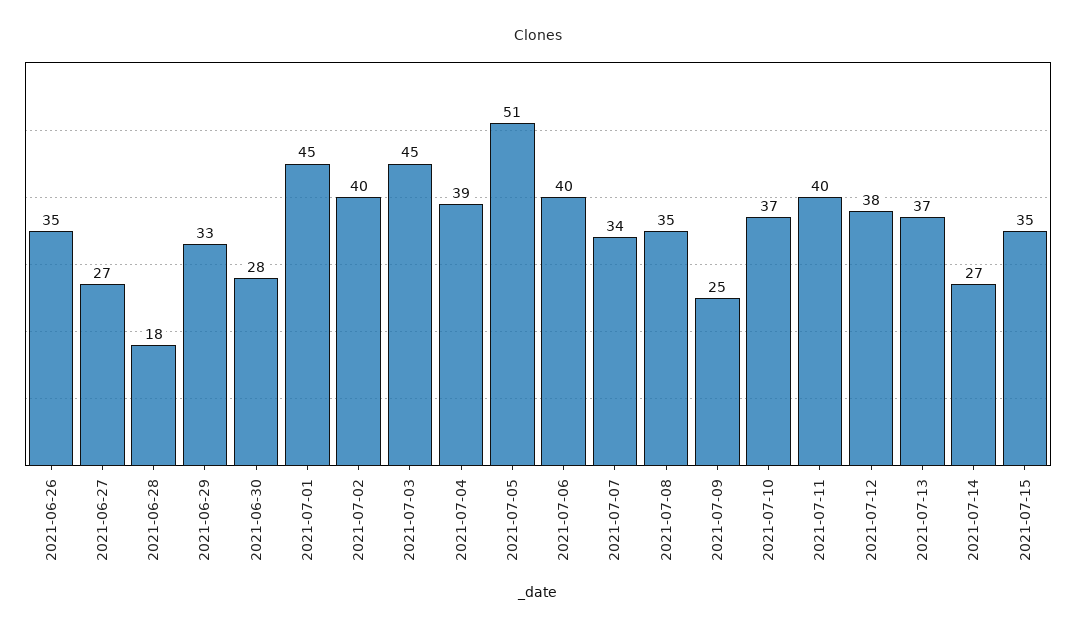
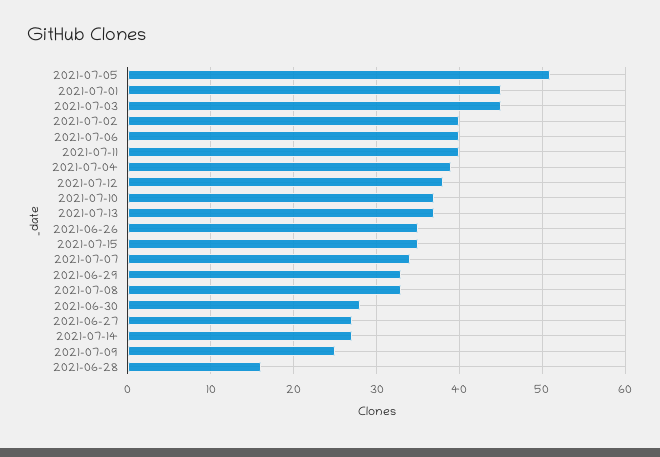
2021-06-28: 18 -> 16
2021-07-08: 35 -> 33

